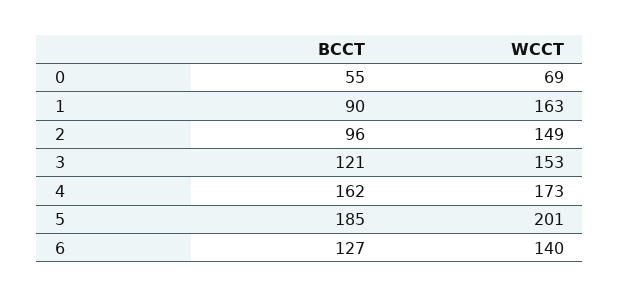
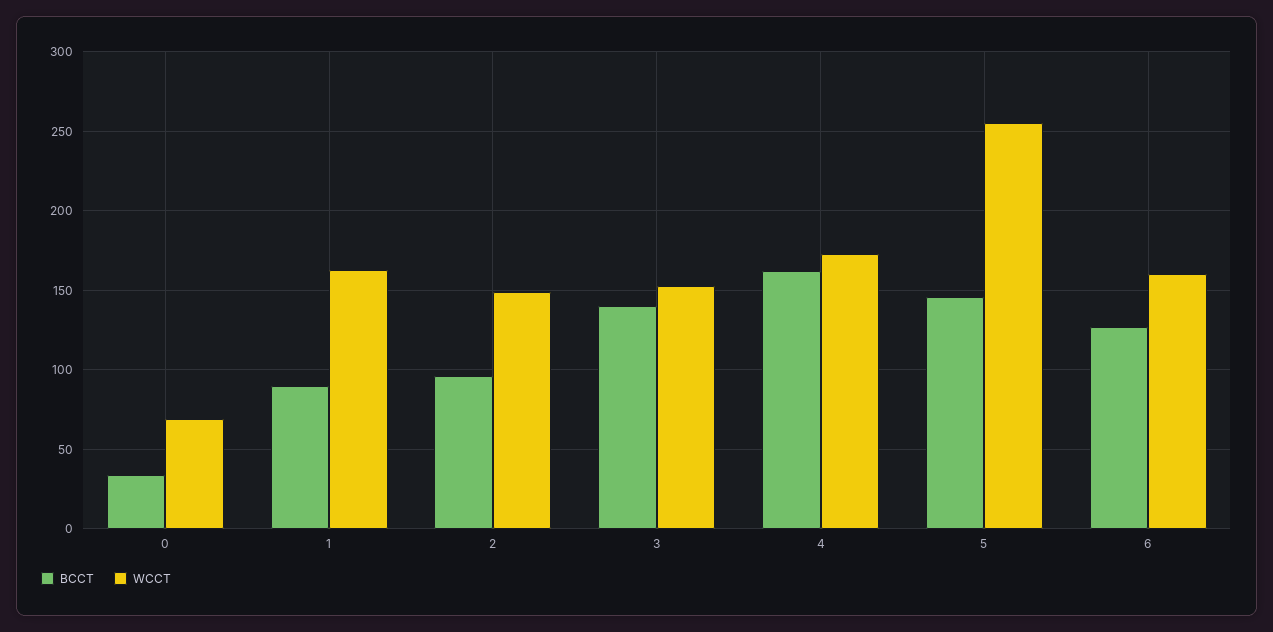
BCCT, 0: 55 -> 35
BCCT, 3: 121 -> 140
BCCT, 5: 185 -> 145
WCCT, 5: 201 -> 255
WCCT, 6: 140 -> 160

